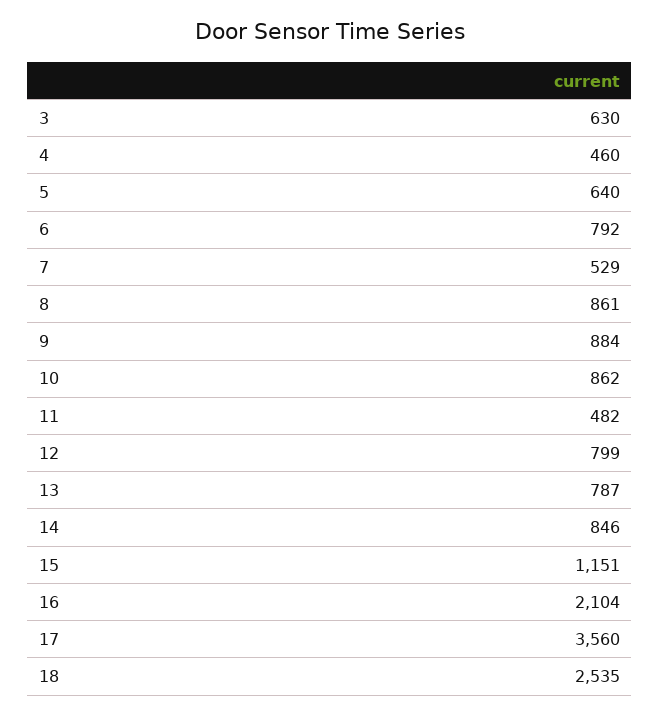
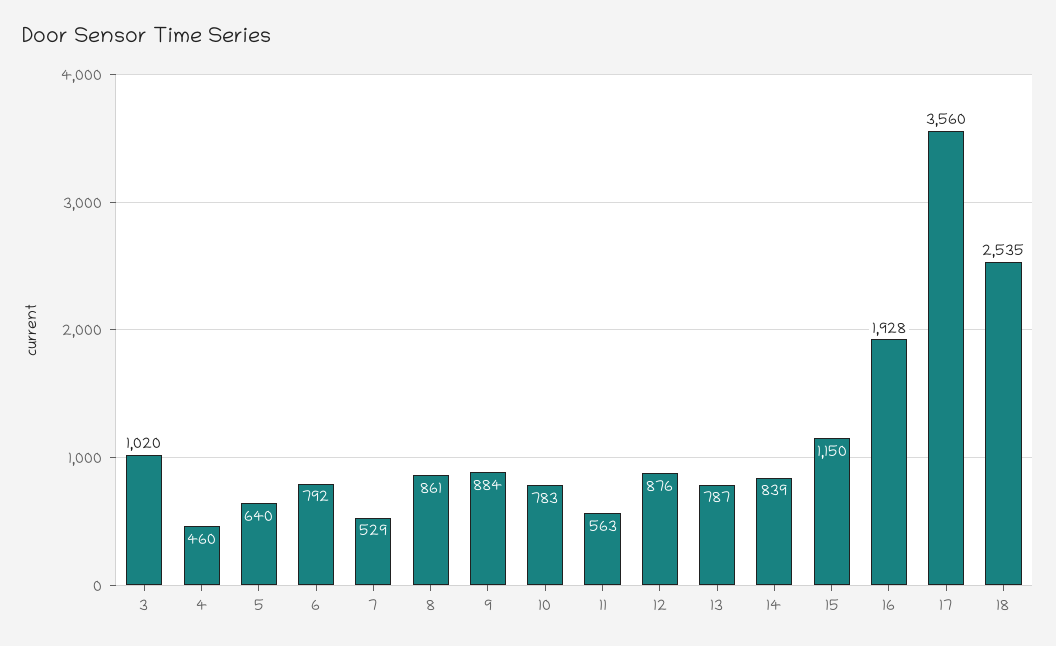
3: 630 -> 1020
10: 862 -> 783
11: 482 -> 563
12: 799 -> 876
14: 846 -> 839
15: 1151 -> 1150
16: 2104 -> 1928

